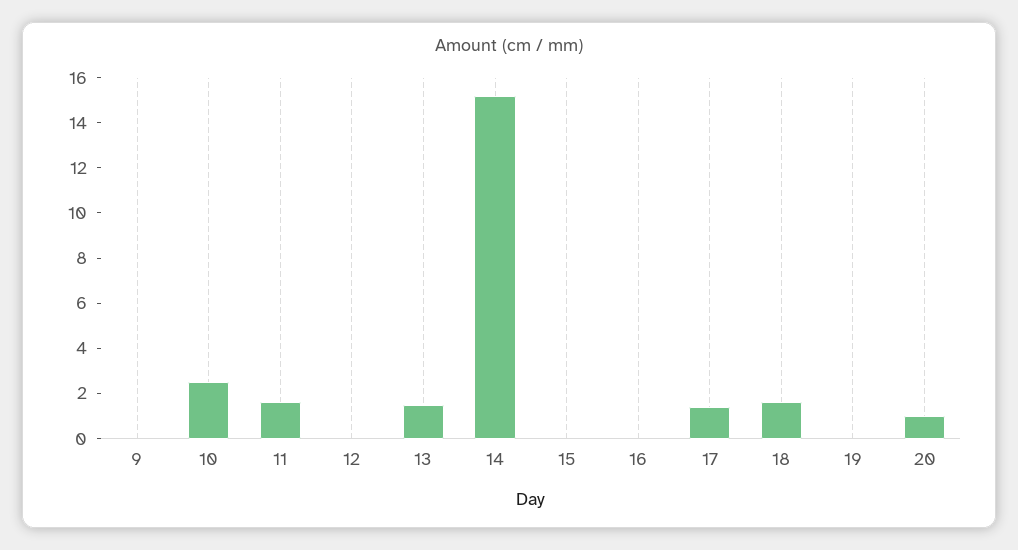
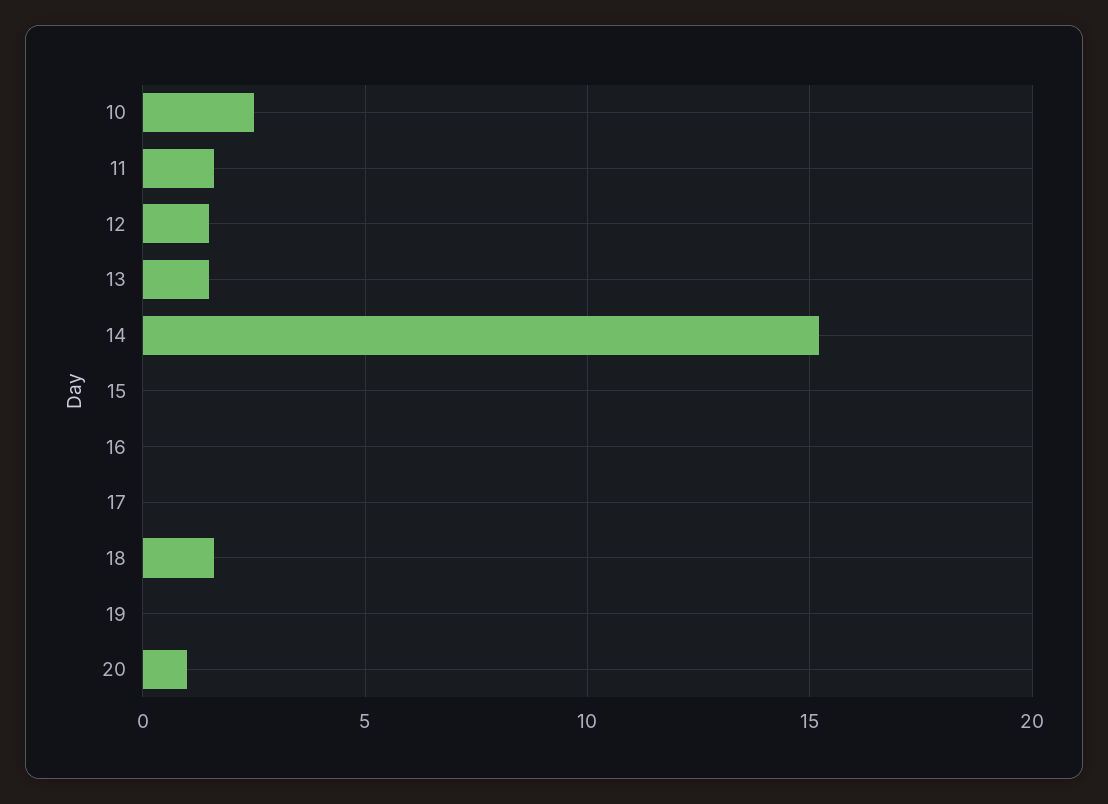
9: 0 -> none
12: 0 -> 1.5
17: 1.5 -> 0

